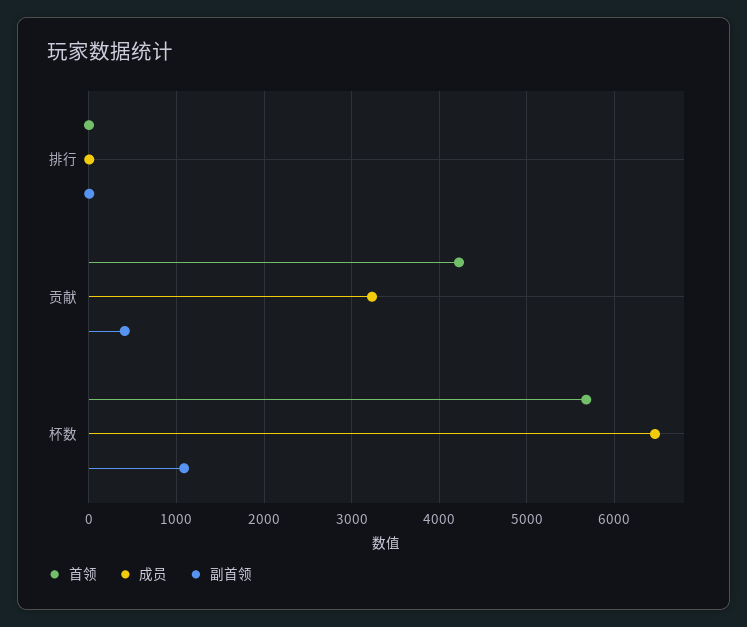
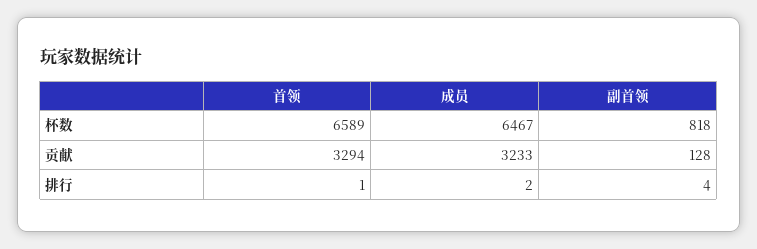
首领, 贡献: 4200 -> 3294
副首领, 贡献: 400 -> 128
首领, 杯数: 5700 -> 6589
副首领, 杯数: 1100 -> 818

